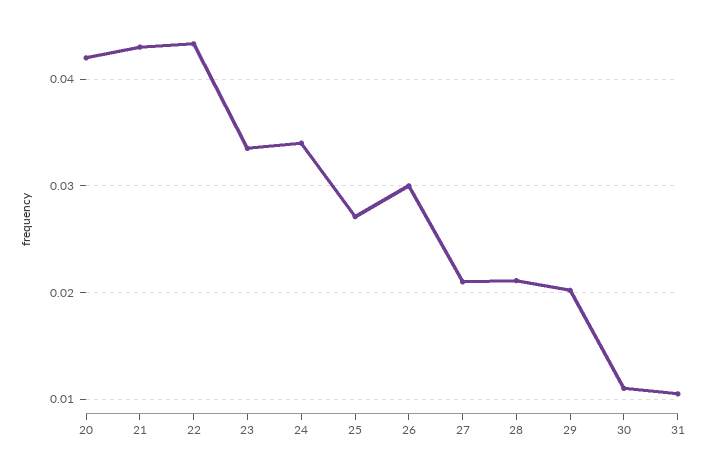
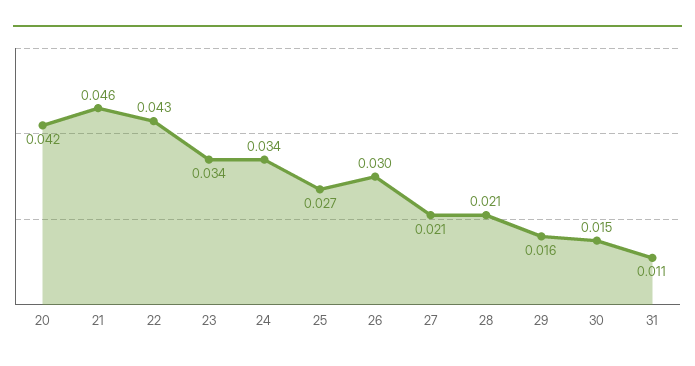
21: 0.043 -> 0.046
29: 0.02 -> 0.016
30: 0.011 -> 0.015

